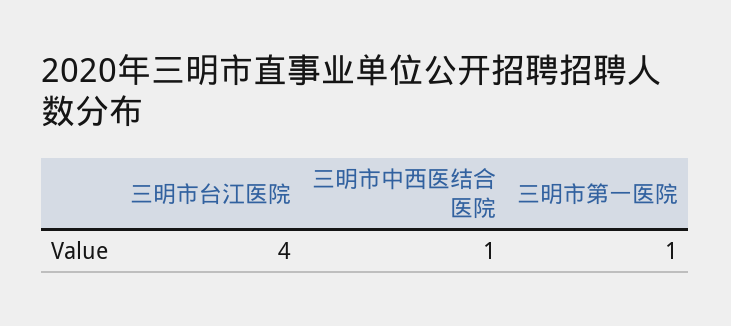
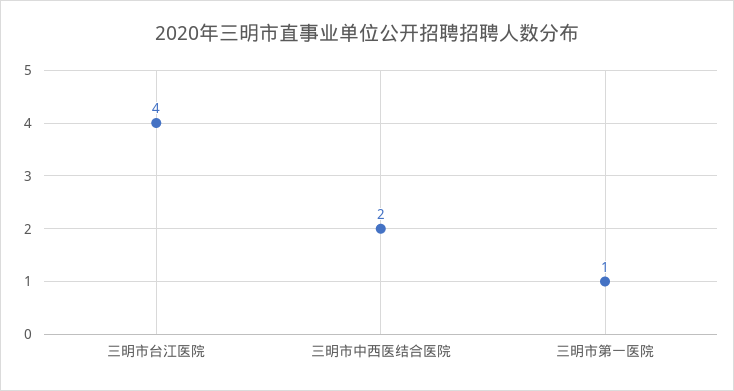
三明市中西医结合医院: 1 -> 2

